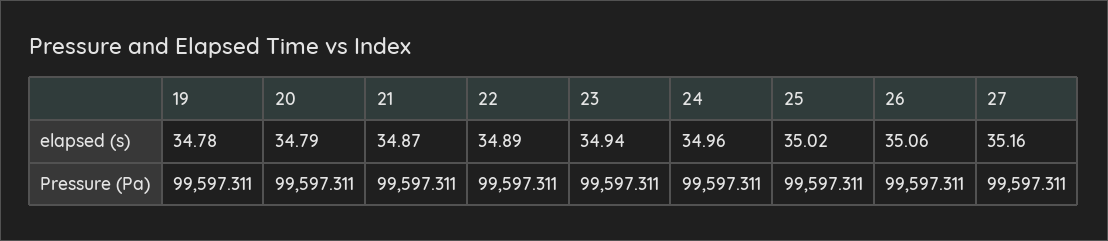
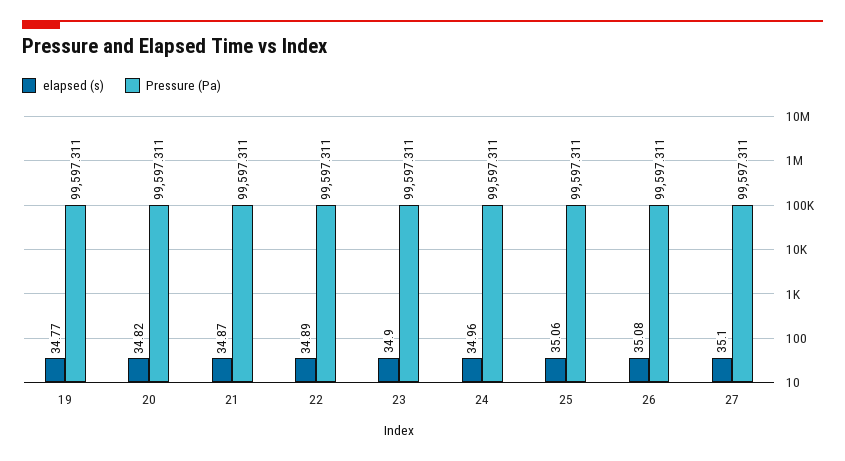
elapsed (s), 19: 34.78 -> 34.77
elapsed (s), 20: 34.79 -> 34.82
elapsed (s), 23: 34.94 -> 34.9
elapsed (s), 25: 35.02 -> 35.06
elapsed (s), 26: 35.06 -> 35.08
elapsed (s), 27: 35.16 -> 35.1

